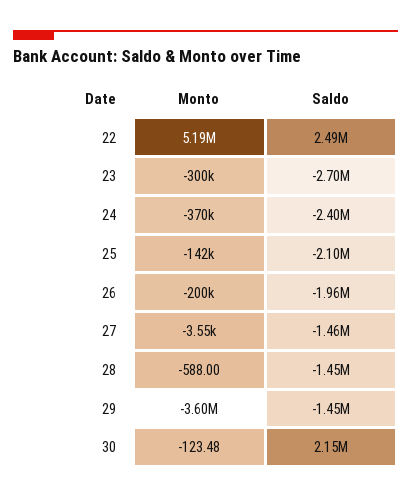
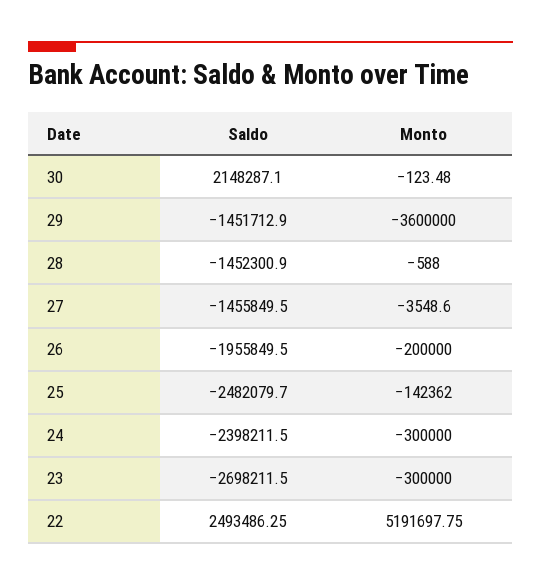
Monto, 24: -370000 -> -300000
Saldo, 25: -2100000 -> -2482079.7

